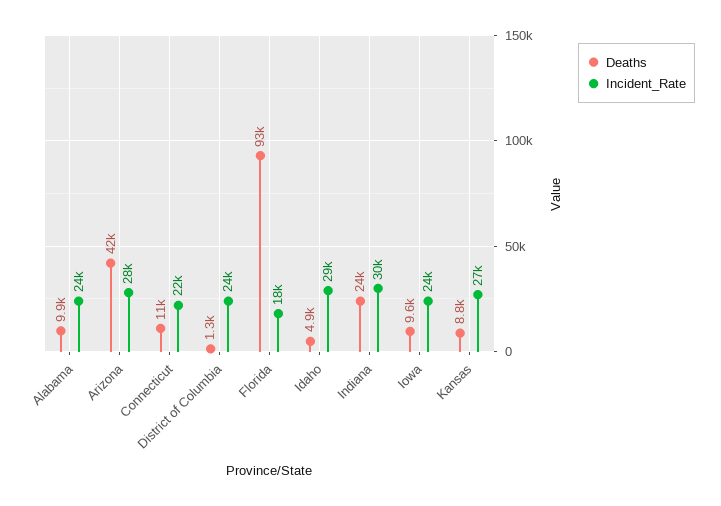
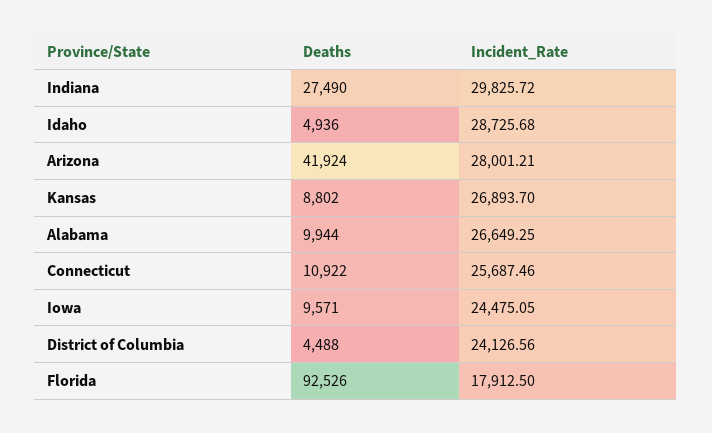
Incident_Rate, Alabama: 24000 -> 26649.25
Incident_Rate, Connecticut: 22000 -> 25687.46
Deaths, District of Columbia: 1300 -> 4488
Deaths, Indiana: 24000 -> 27490

